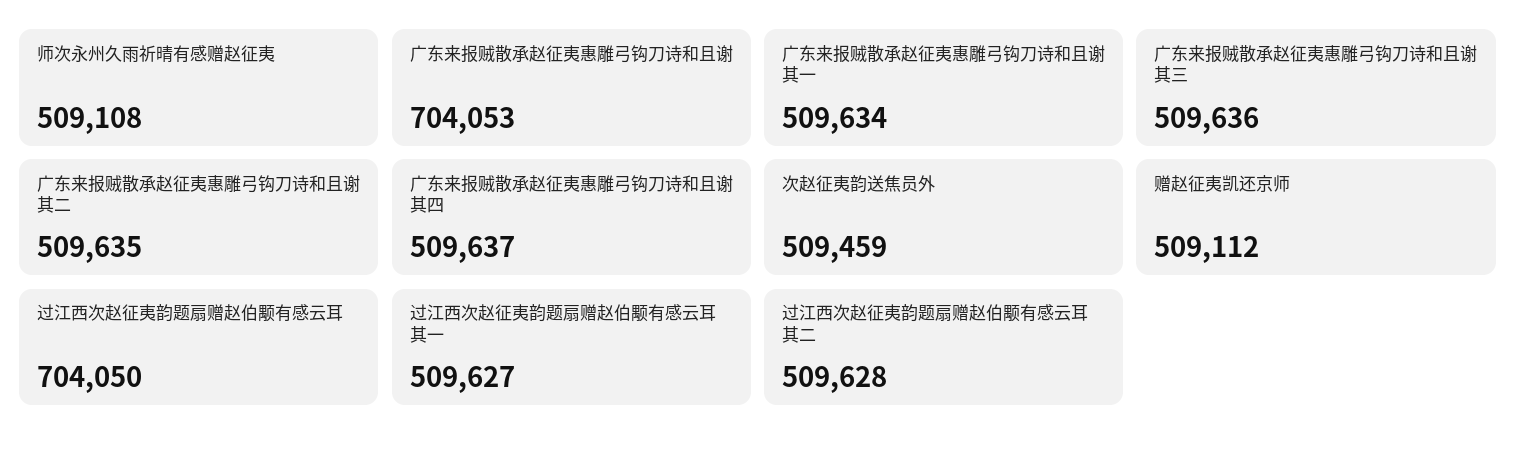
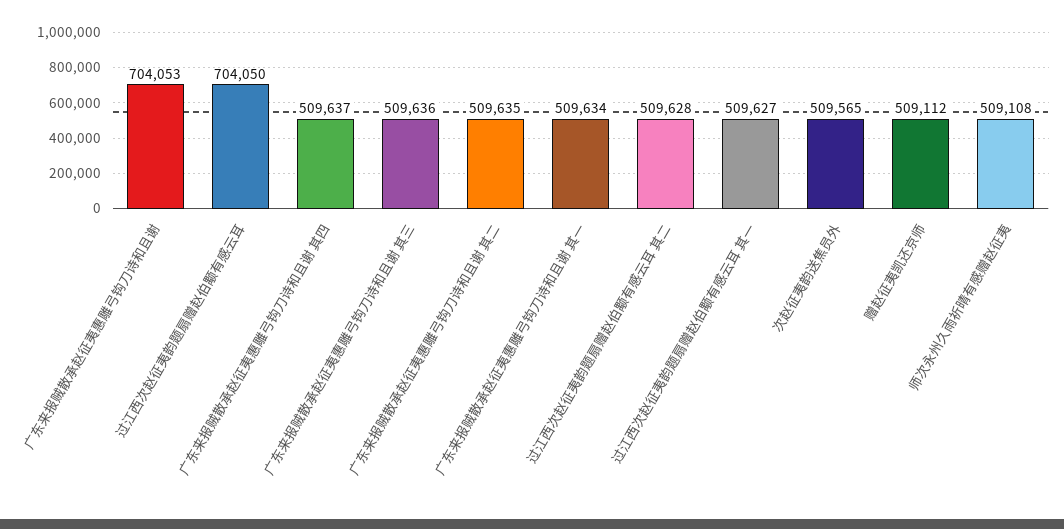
次赵征夷韵送焦员外: 509459 -> 509565

